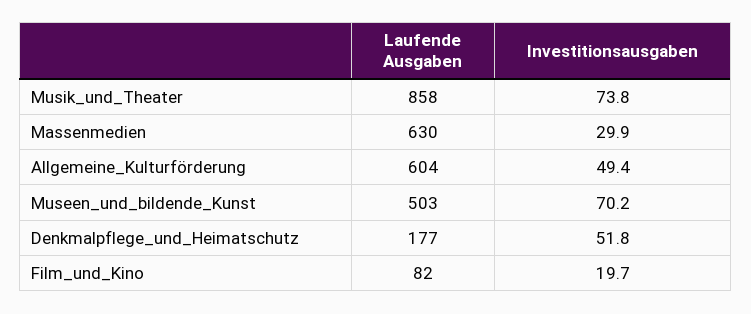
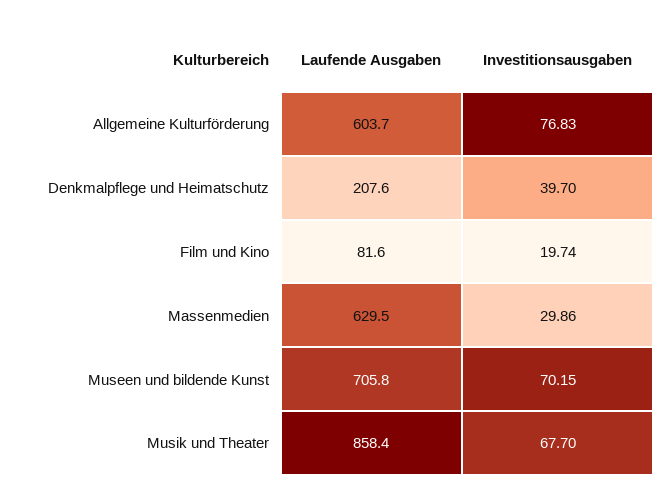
Investitionsausgaben, Musik_und_Theater: 73.8 -> 67.7
Investitionsausgaben, Allgemeine_Kulturförderung: 49.4 -> 76.83
Laufende Ausgaben, Museen_und_bildende_Kunst: 503 -> 705.8
Laufende Ausgaben, Denkmalpflege_und_Heimatschutz: 177 -> 207.6
Investitionsausgaben, Denkmalpflege_und_Heimatschutz: 51.8 -> 39.7

